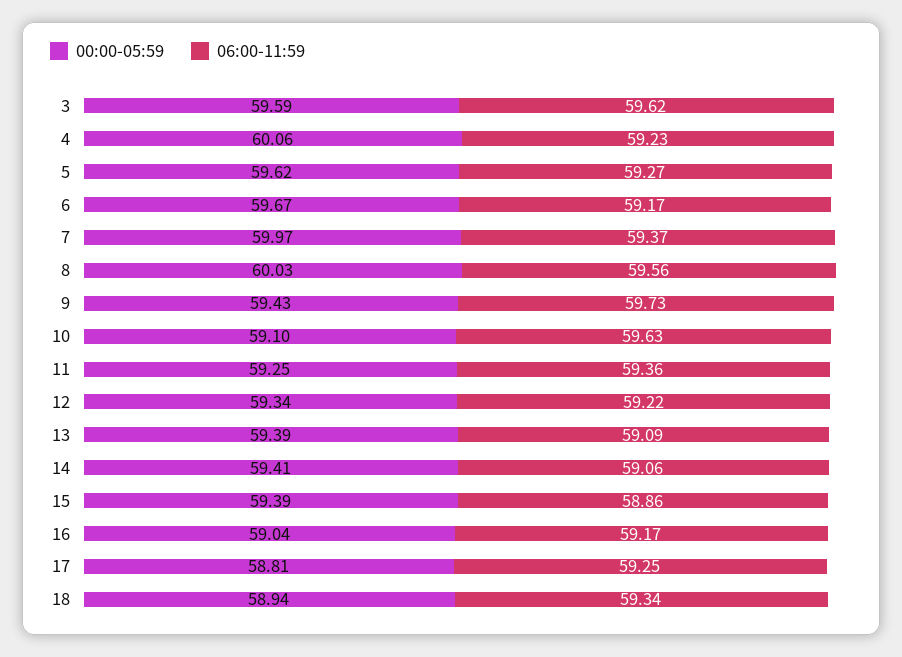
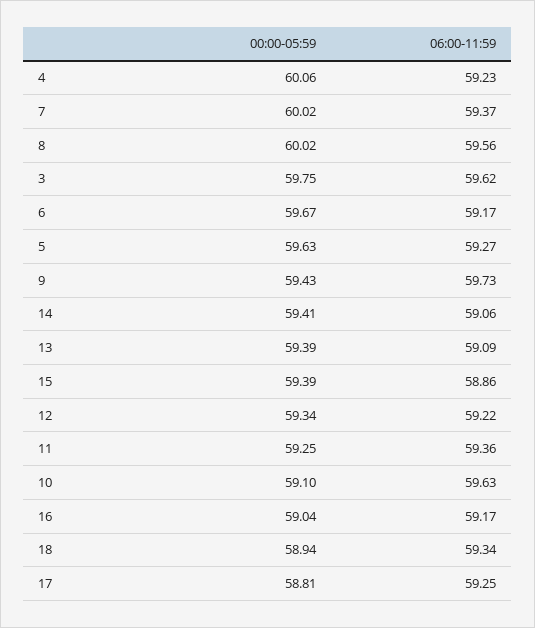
00:00-05:59, 3: 59.59 -> 59.75
00:00-05:59, 5: 59.62 -> 59.63
00:00-05:59, 7: 59.97 -> 60.02
00:00-05:59, 8: 60.03 -> 60.02

